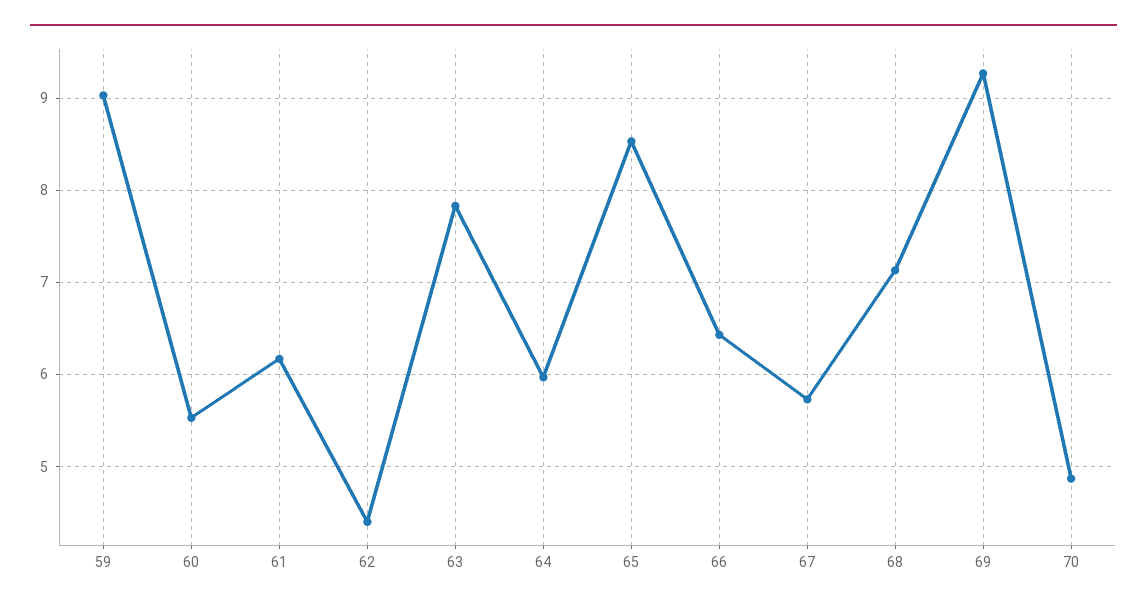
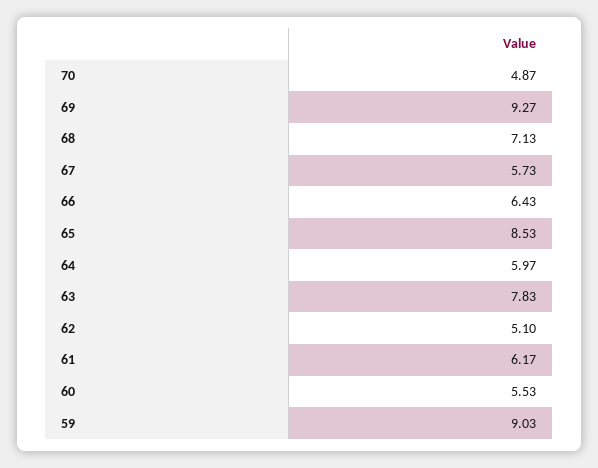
62: 4.4 -> 5.1

